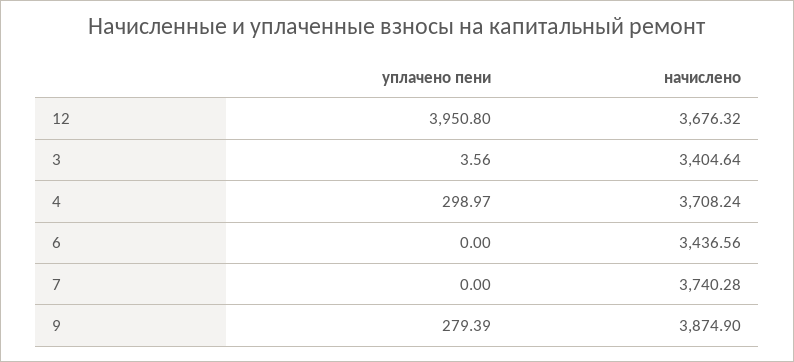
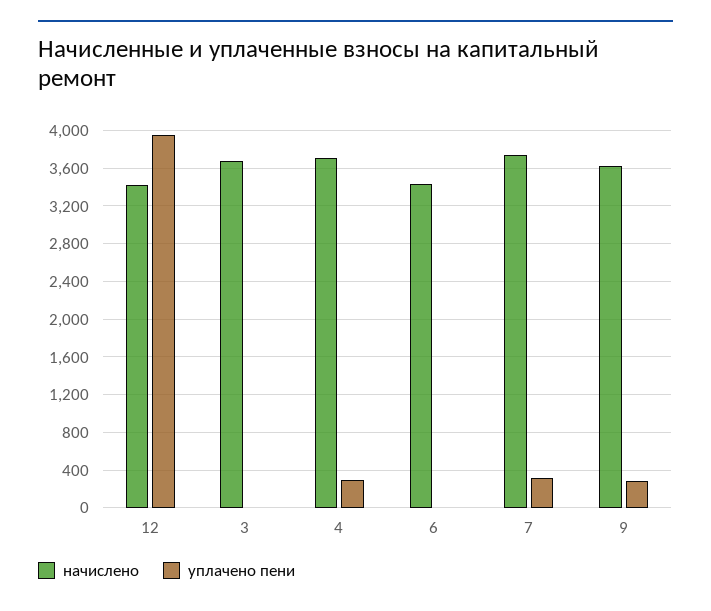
начислено, 12: 3676.32 -> 3400
начислено, 3: 3404.64 -> 3700
уплачено пени, 7: 0 -> 300
начислено, 9: 3874.9 -> 3600

